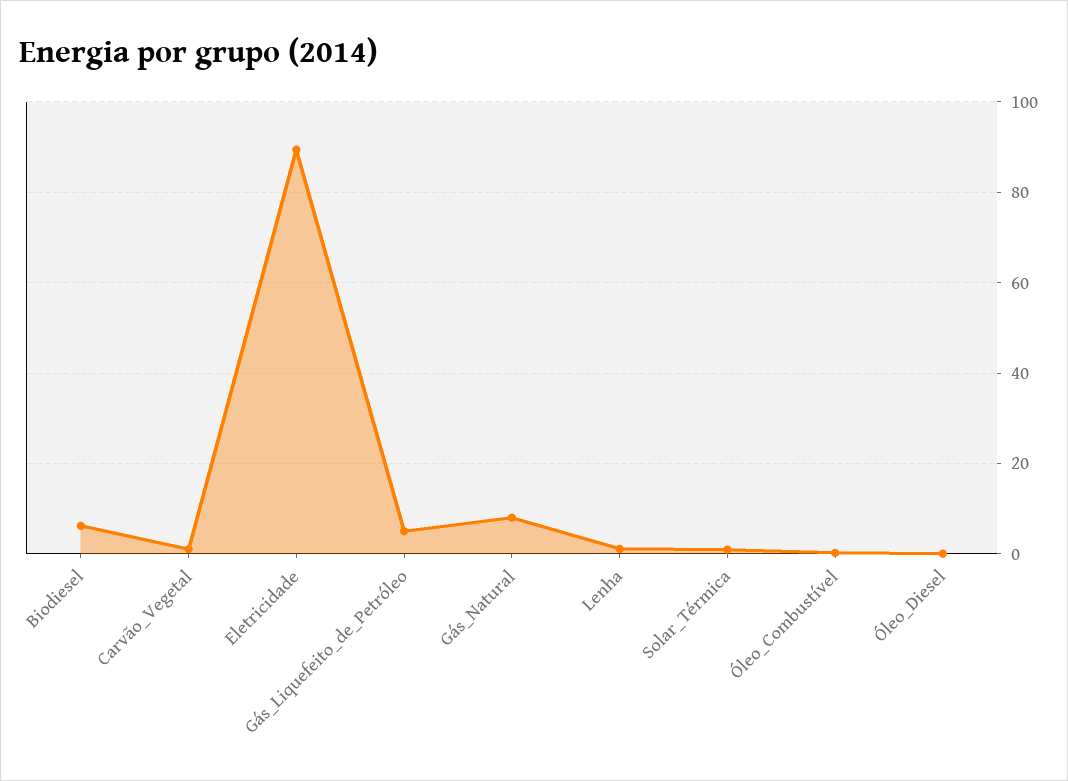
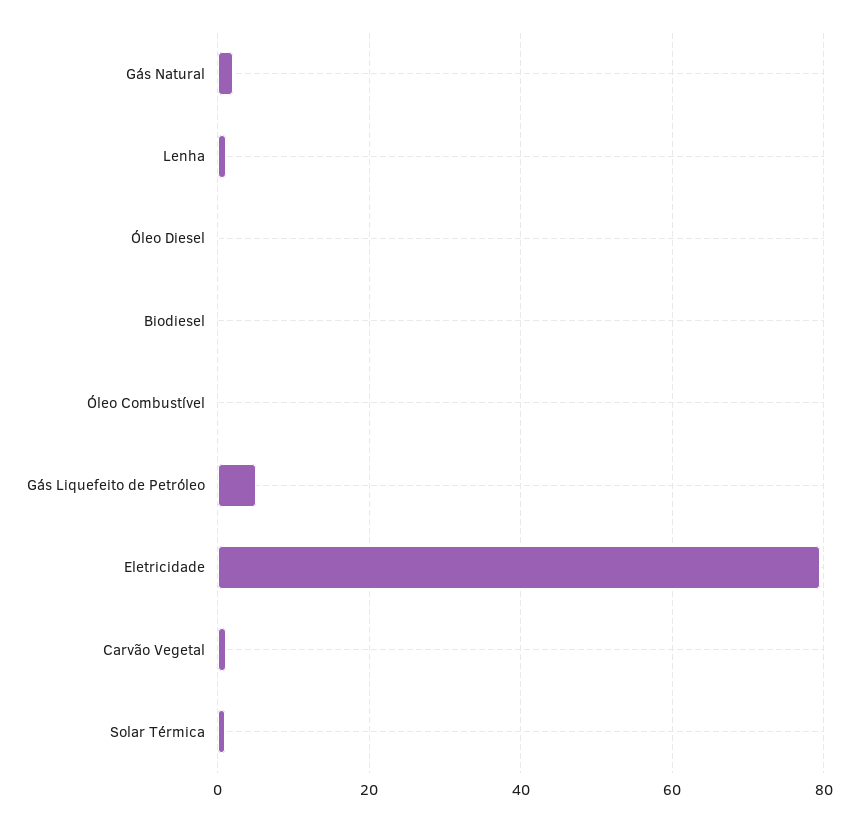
Biodiesel: 6 -> 0
Eletricidade: 90 -> 80
Gás_Natural: 8 -> 2

